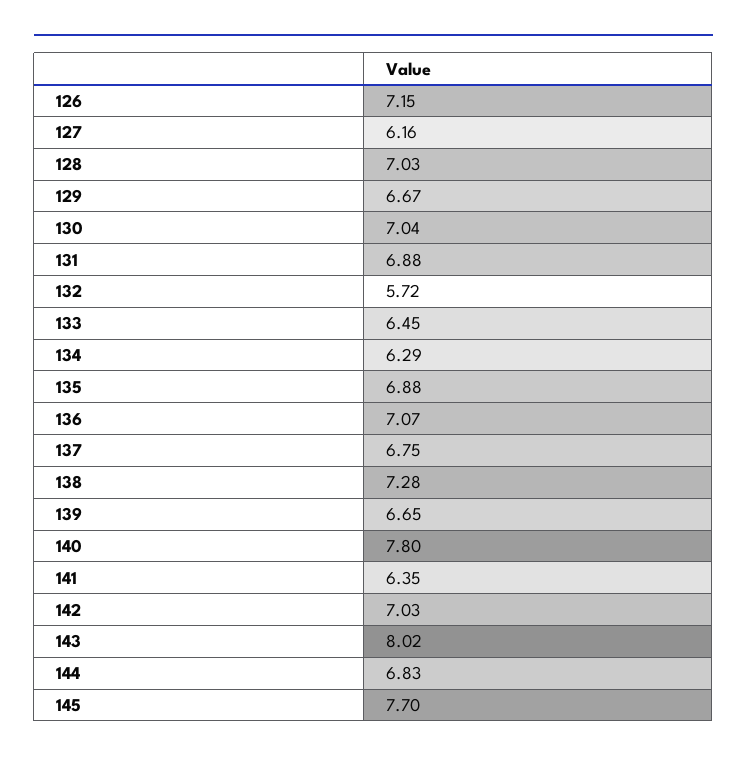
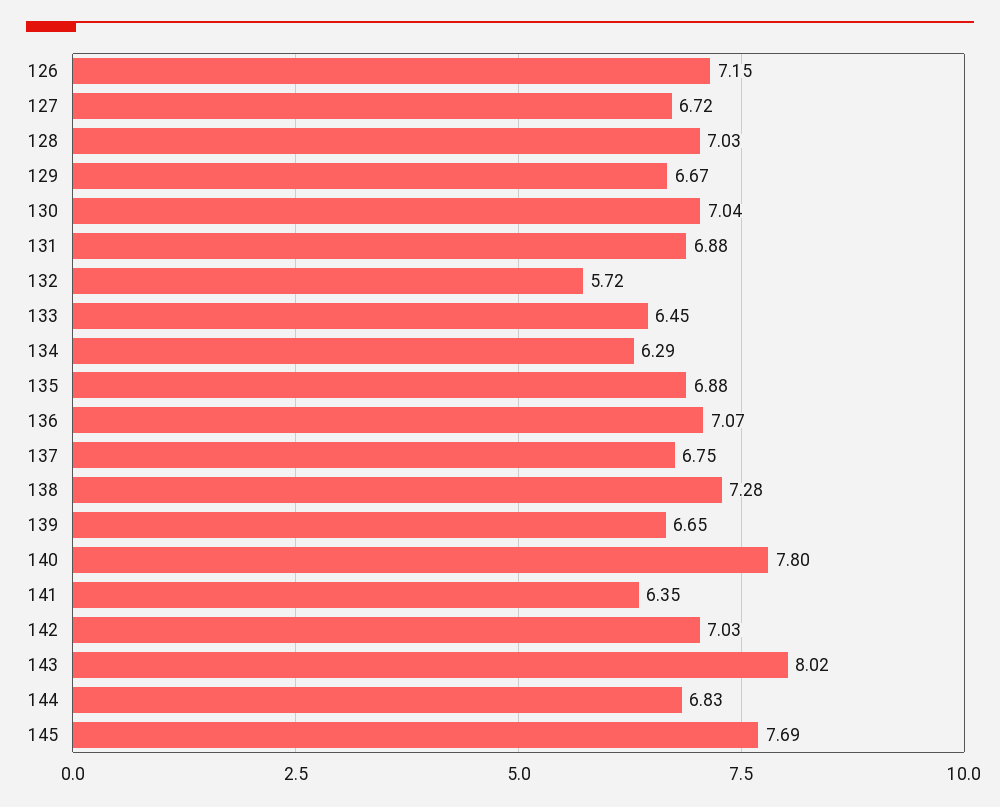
127: 6.16 -> 6.72
145: 7.7 -> 7.69

